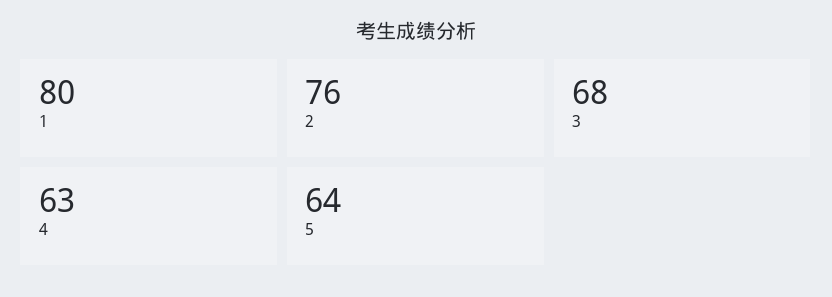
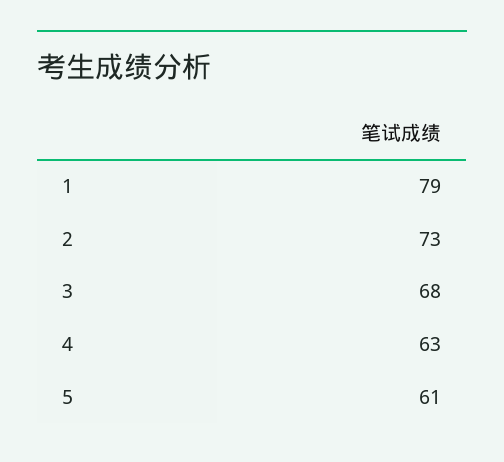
1: 80 -> 79
2: 76 -> 73
5: 64 -> 61

